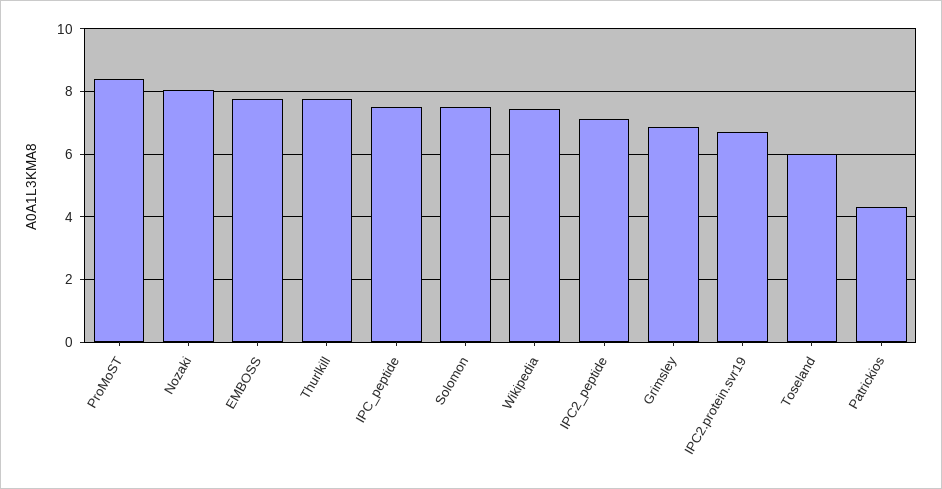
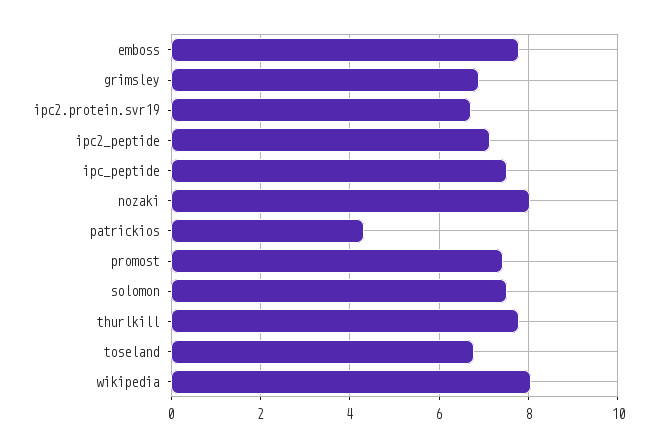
ProMoST: 8.4 -> 7.4
Wikipedia: 7.4 -> 8
Toseland: 6 -> 6.8

